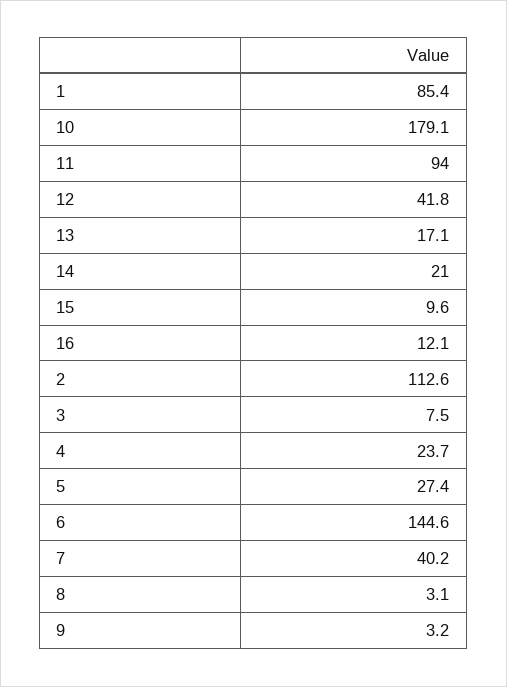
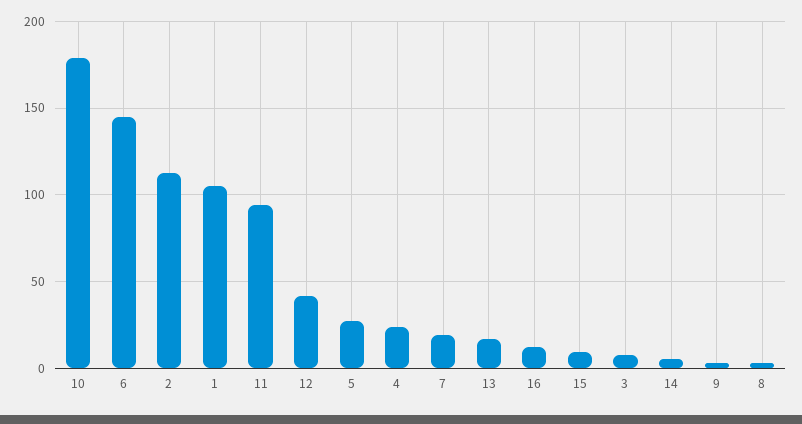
1: 85.4 -> 105
14: 21 -> 5
7: 40.2 -> 20

